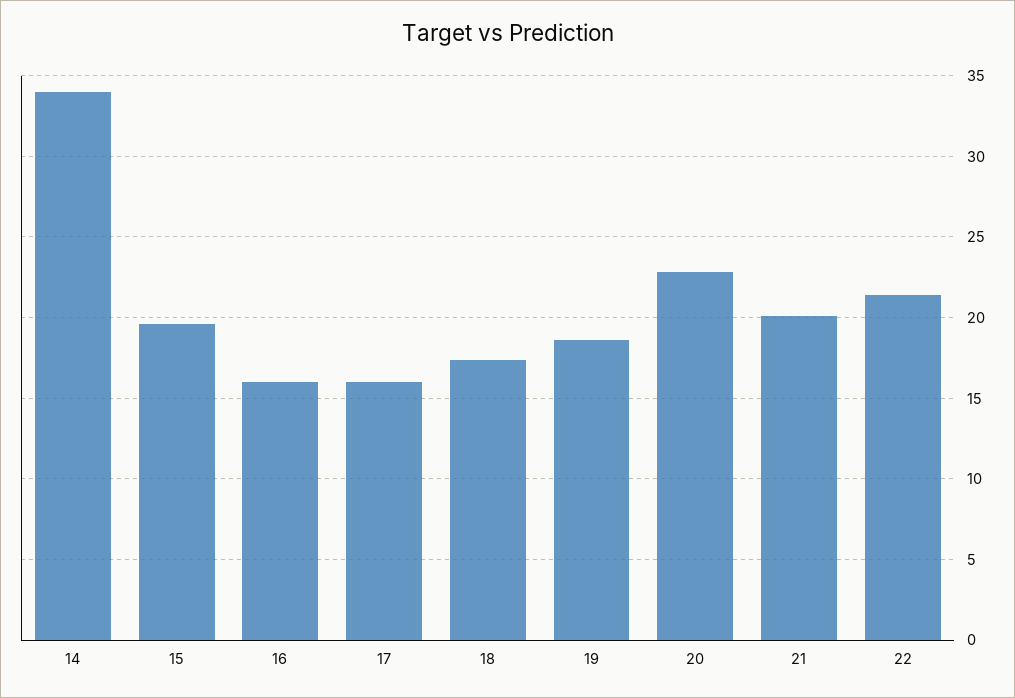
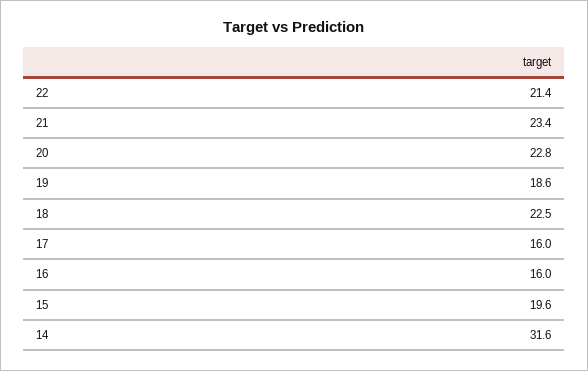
14: 34 -> 31.6
18: 17.5 -> 22.5
21: 20 -> 23.4

